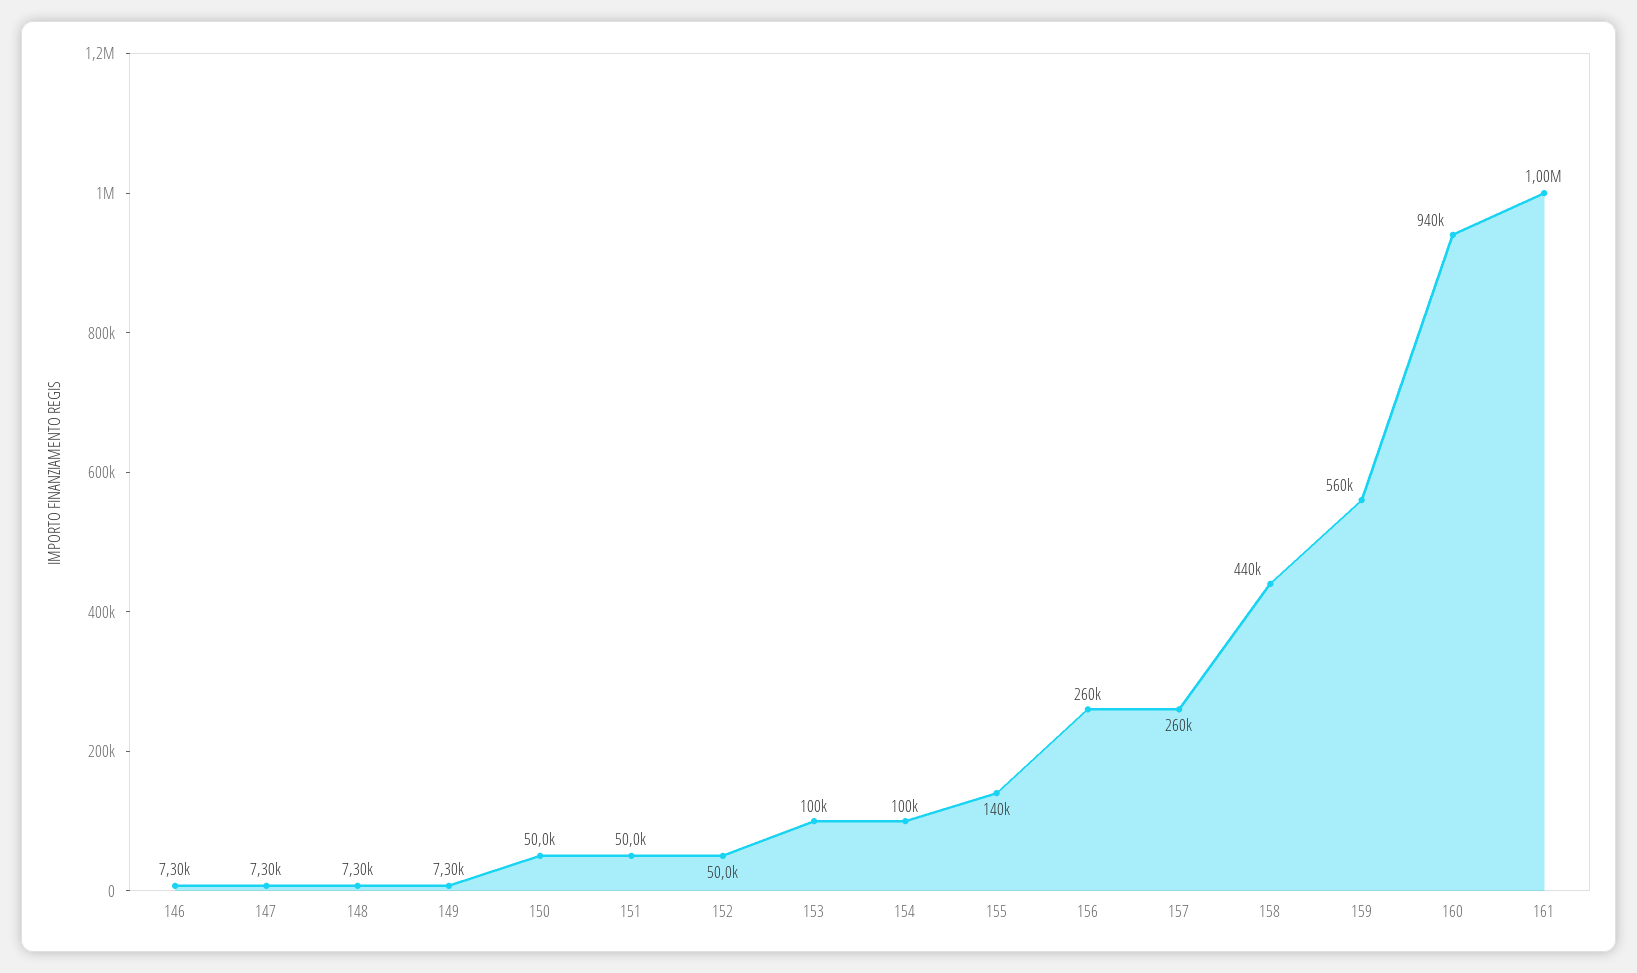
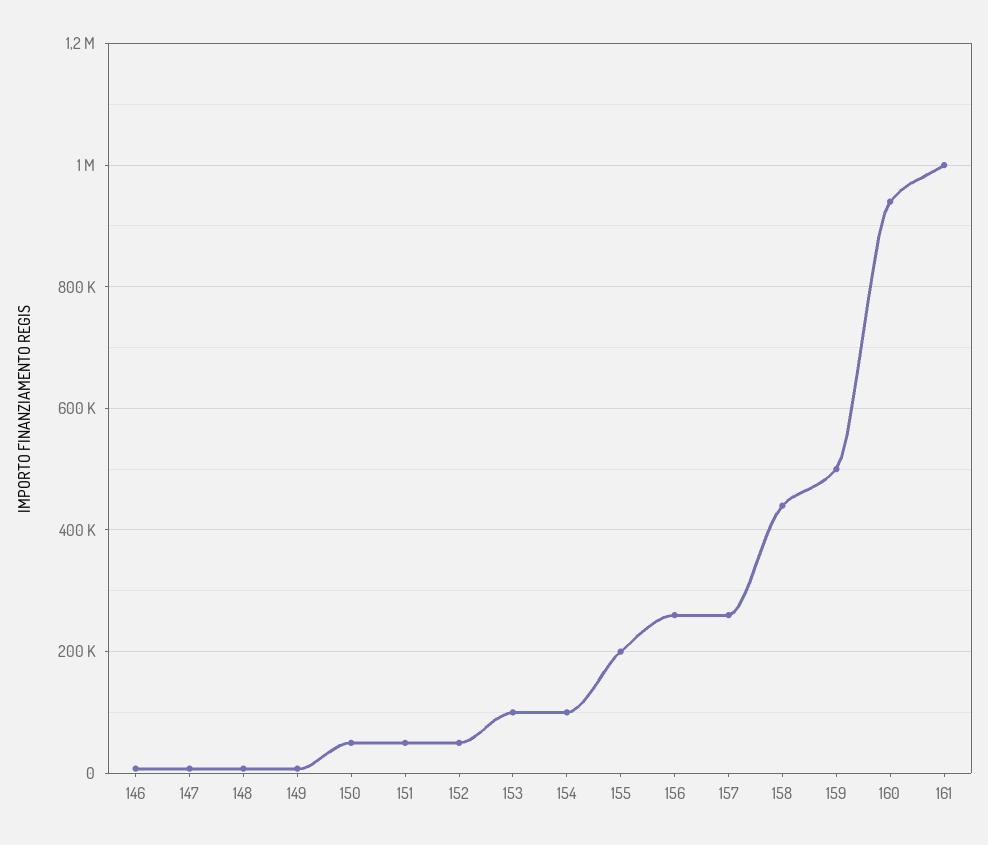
155: 140000 -> 200000
159: 560000 -> 500000

